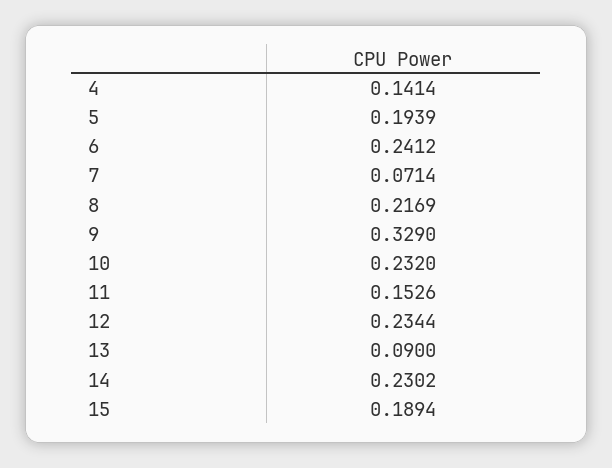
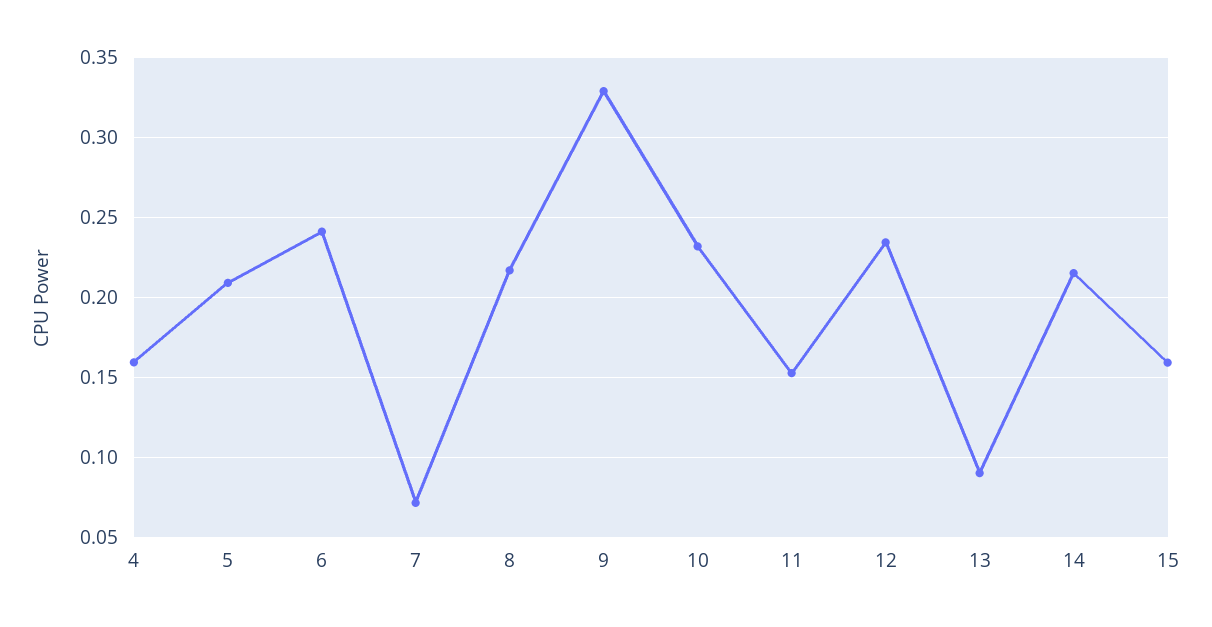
4: 0.1414 -> 0.16
5: 0.1939 -> 0.21
14: 0.2302 -> 0.215
15: 0.1894 -> 0.16

